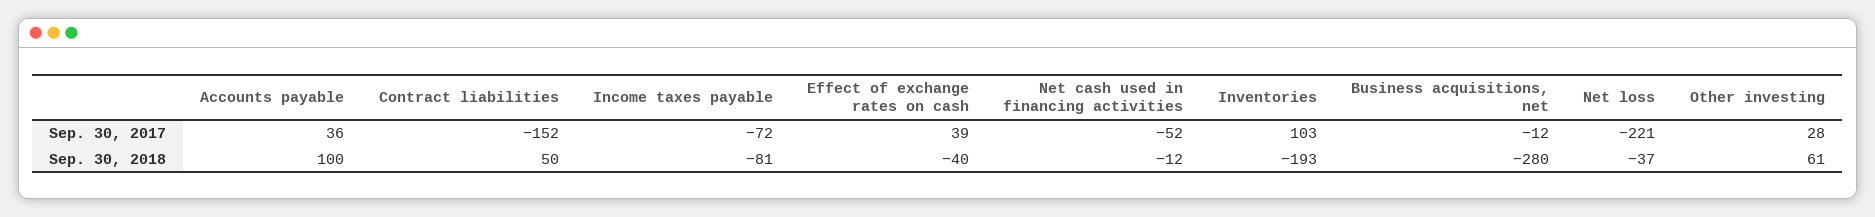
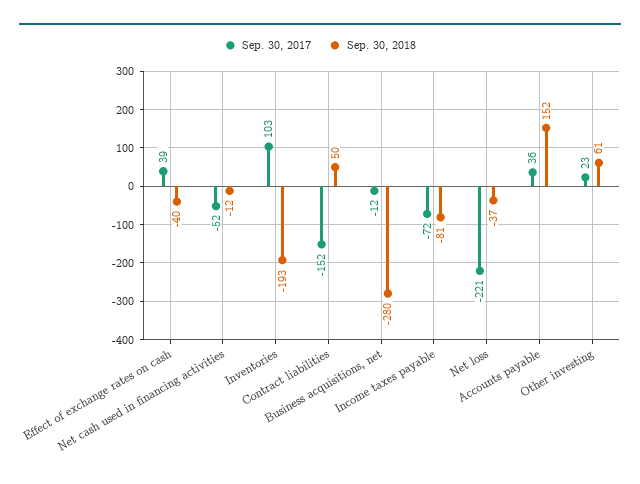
Sep. 30, 2017, Other investing: 28 -> 23
Sep. 30, 2018, Accounts payable: 100 -> 152

